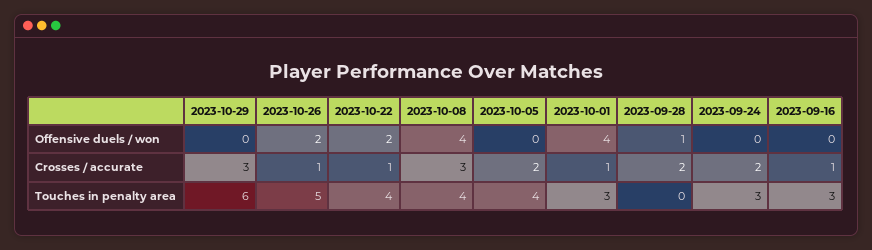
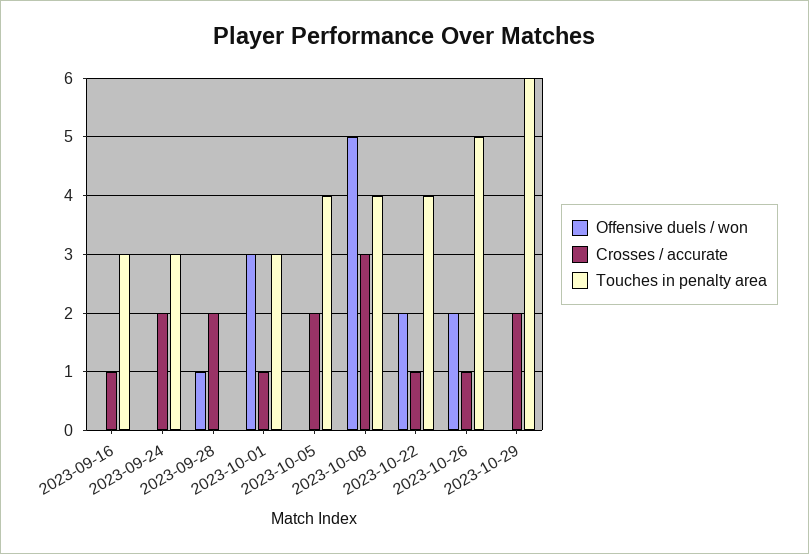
Offensive duels / won, 2023-10-08: 4 -> 5
Offensive duels / won, 2023-10-01: 4 -> 3
Crosses / accurate, 2023-10-29: 3 -> 2

